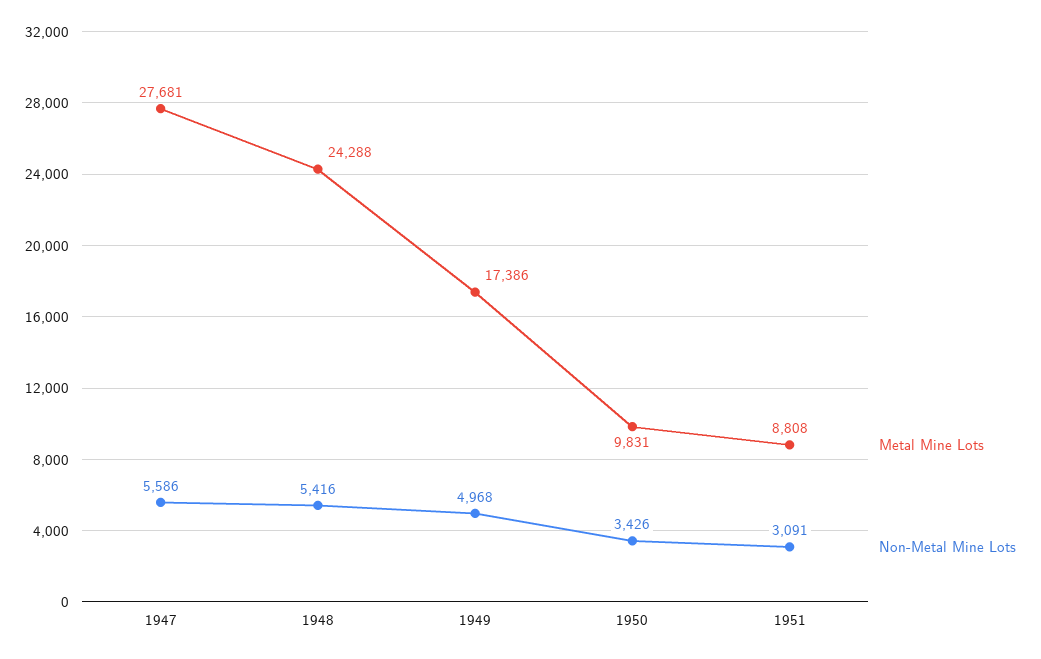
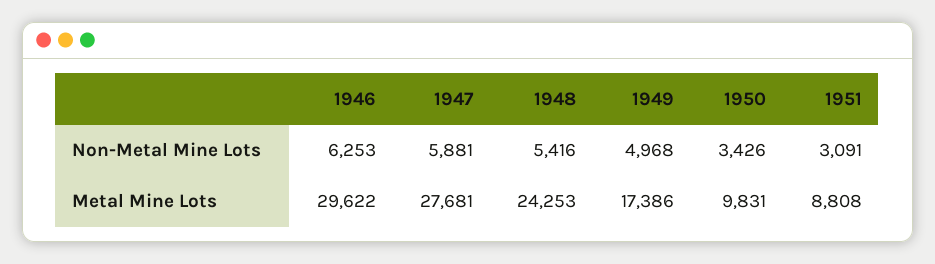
Non-Metal Mine Lots, 1947: 5586 -> 5881
Metal Mine Lots, 1948: 24288 -> 24253
Non-Metal Mine Lots, 1946: none -> 6253
Metal Mine Lots, 1946: none -> 29622

